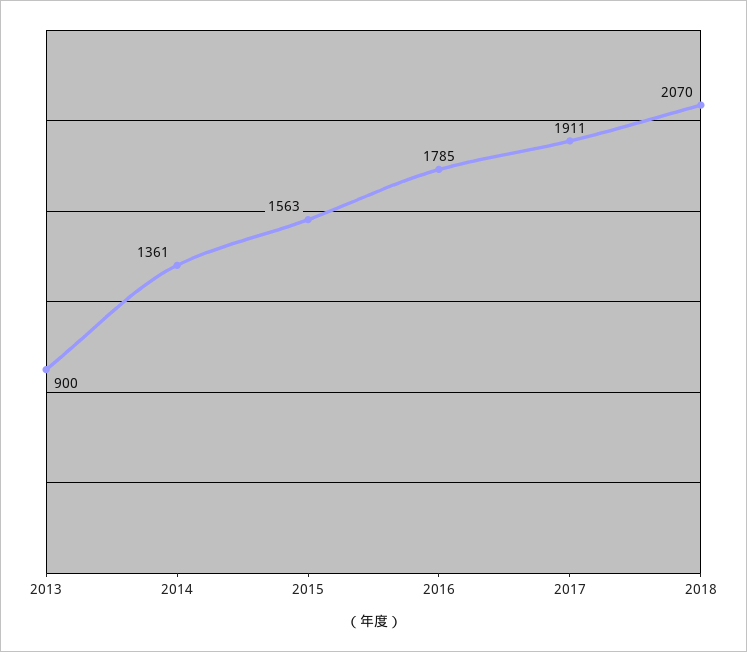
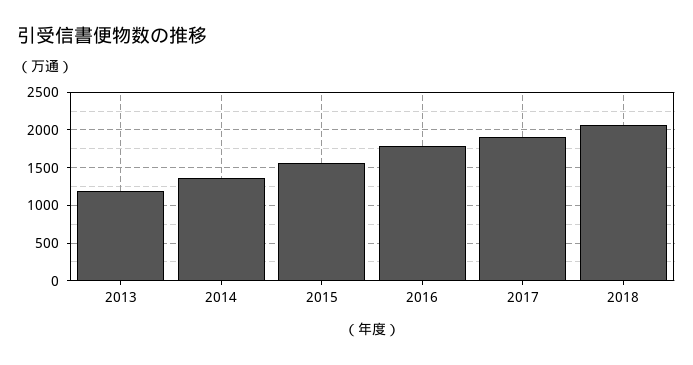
2013: 900 -> 1200

